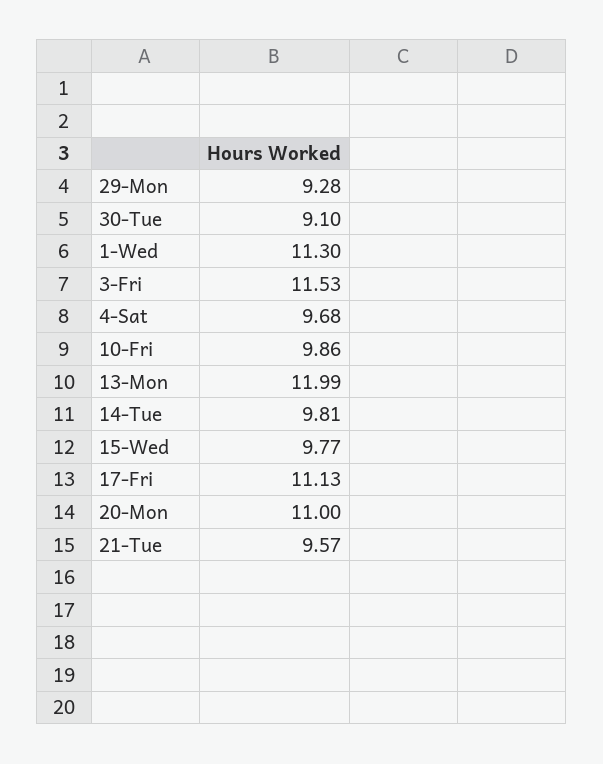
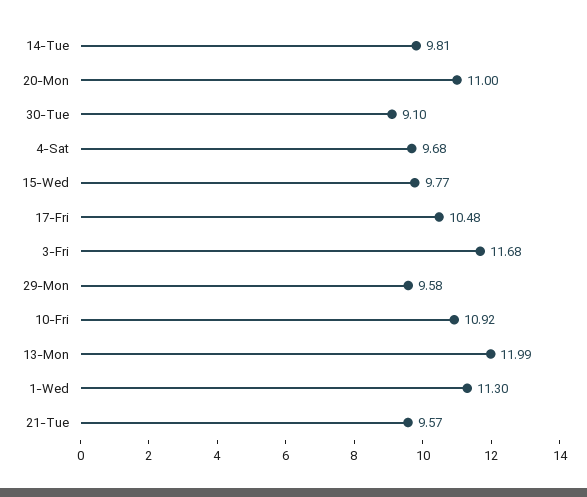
29-Mon: 9.28 -> 9.58
3-Fri: 11.53 -> 11.68
10-Fri: 9.86 -> 10.92
17-Fri: 11.13 -> 10.48

